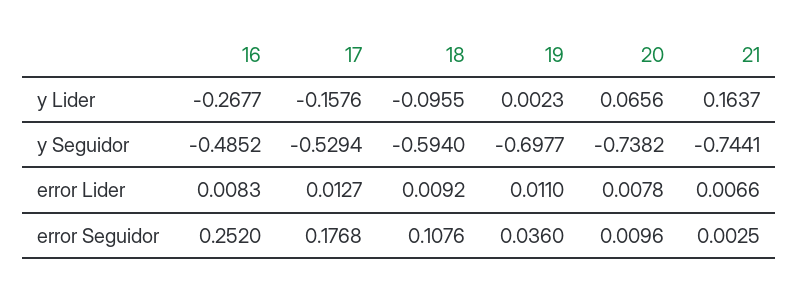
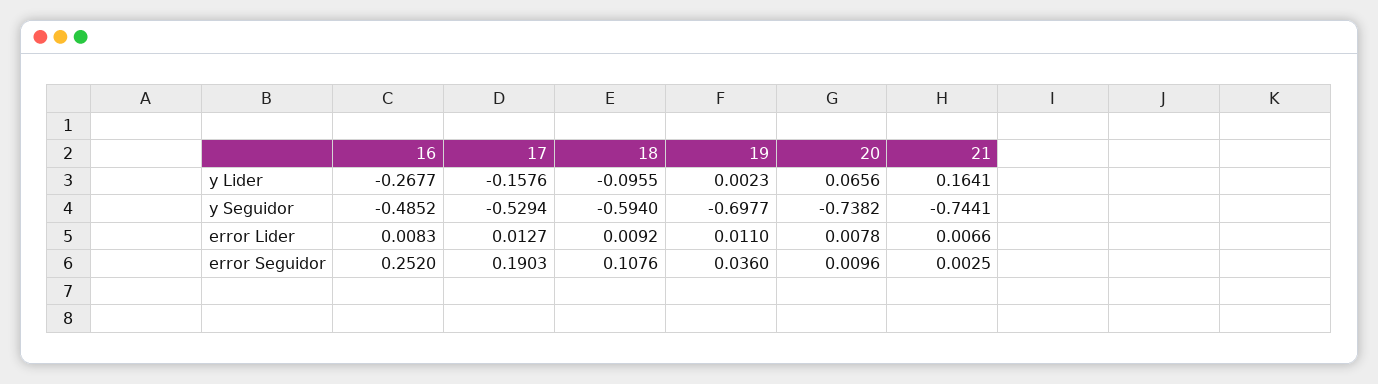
21, y Lider: 0.1637 -> 0.1641
17, error Seguidor: 0.1768 -> 0.1903

